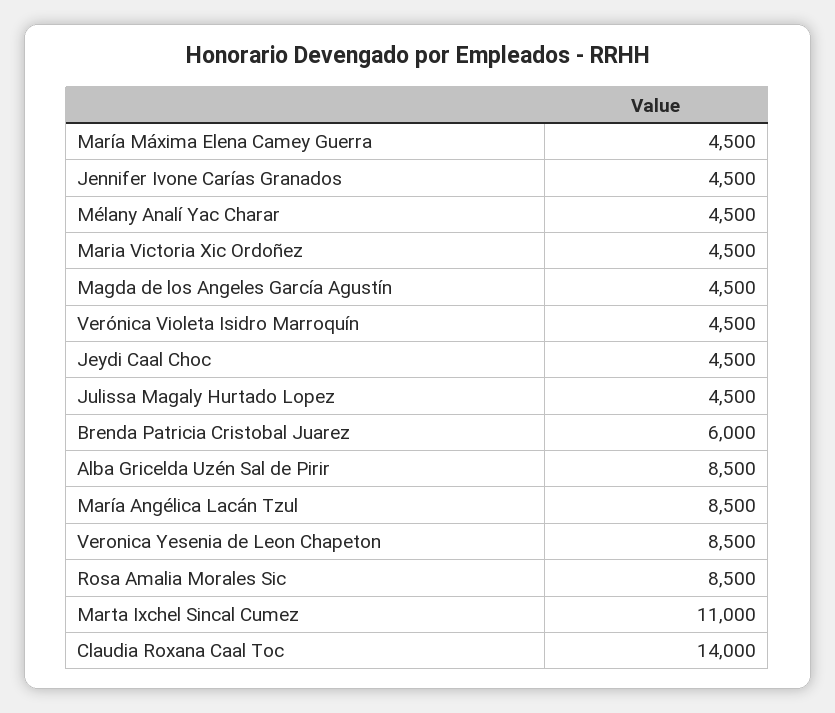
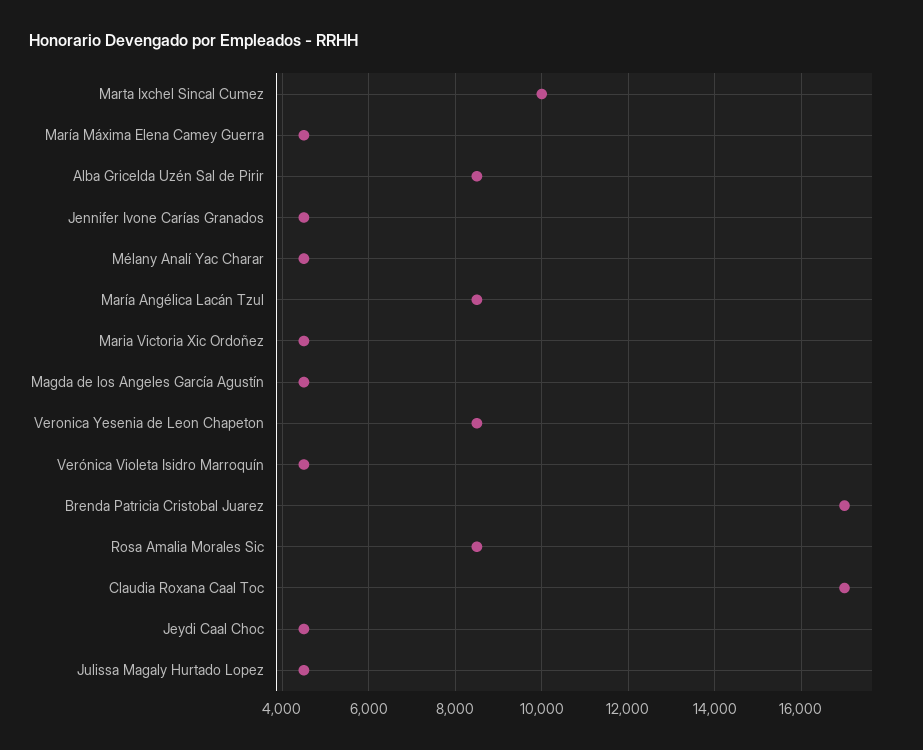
Brenda Patricia Cristobal Juarez: 6000 -> 17000
Marta Ixchel Sincal Cumez: 11000 -> 10000
Claudia Roxana Caal Toc: 14000 -> 17000

